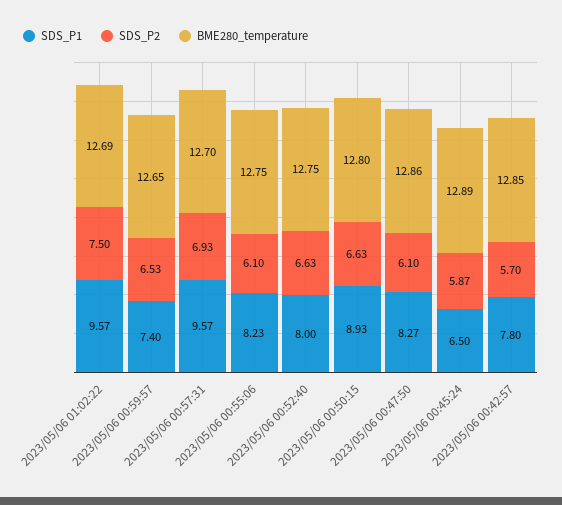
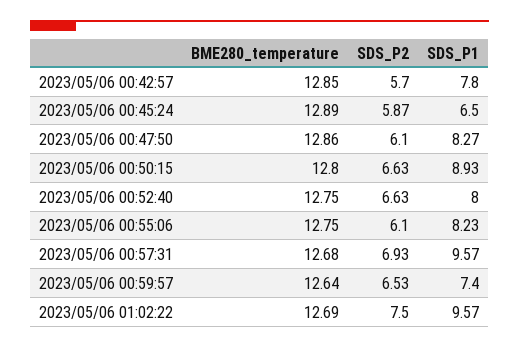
BME280_temperature, 2023/05/06 00:59:57: 12.65 -> 12.64
BME280_temperature, 2023/05/06 00:57:31: 12.7 -> 12.68

